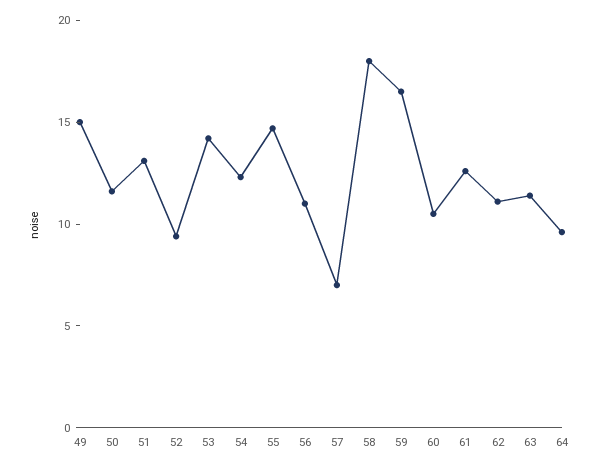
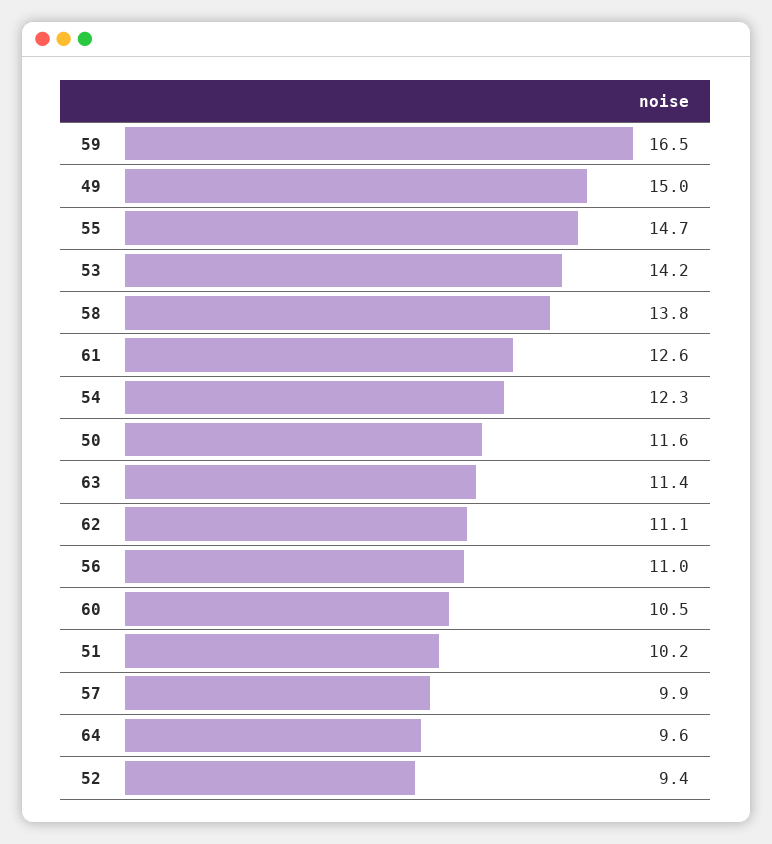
51: 13 -> 10.2
57: 7 -> 9.9
58: 18 -> 13.8

